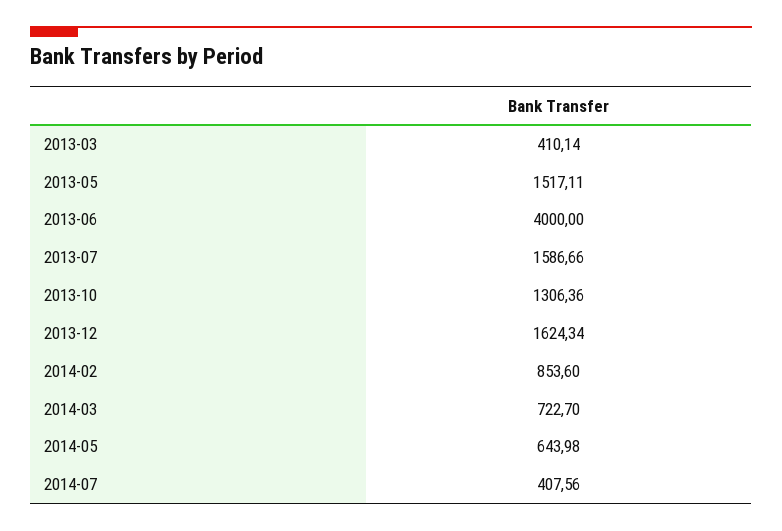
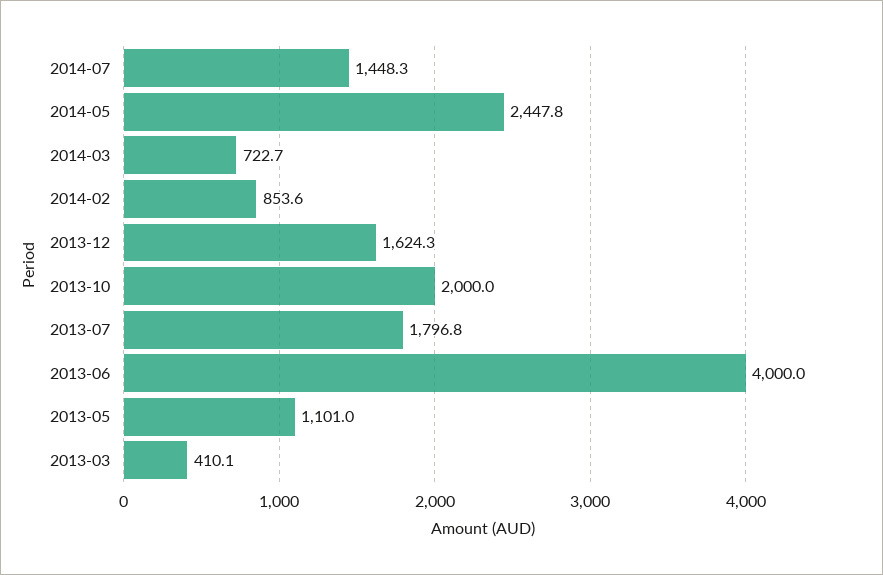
2013-05: 1517.11 -> 1101
2013-07: 1586.66 -> 1796.8
2013-10: 1306.36 -> 2000
2014-05: 643.98 -> 2447.8
2014-07: 407.56 -> 1448.3

